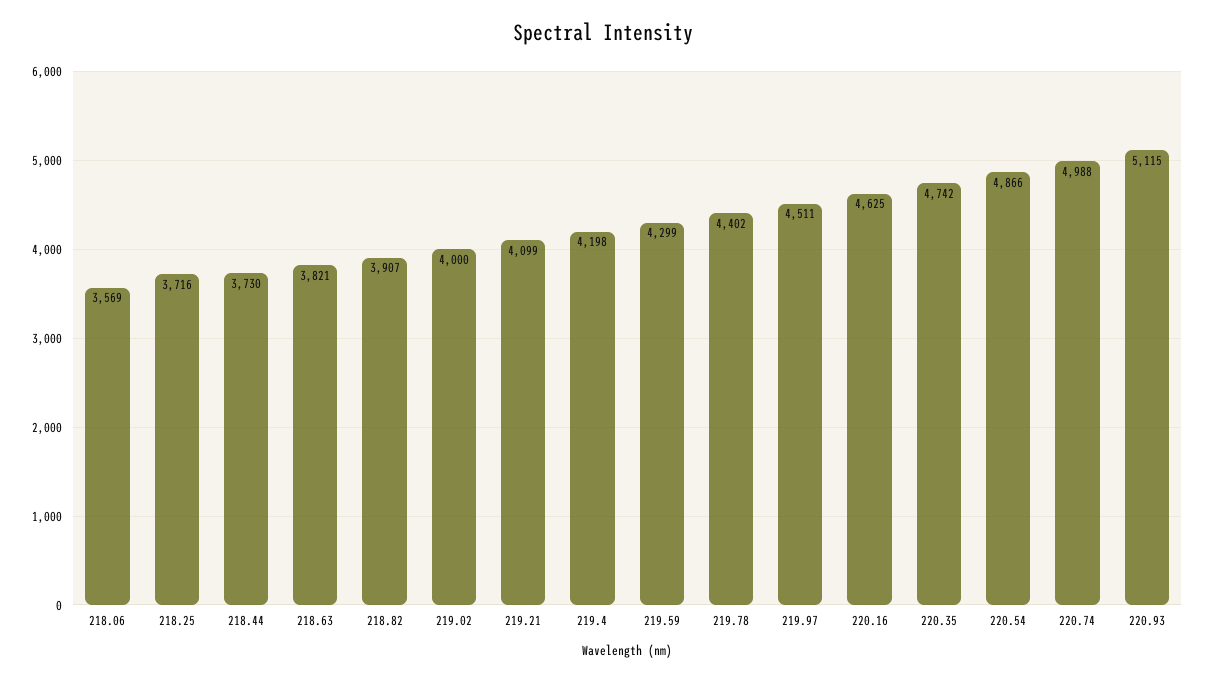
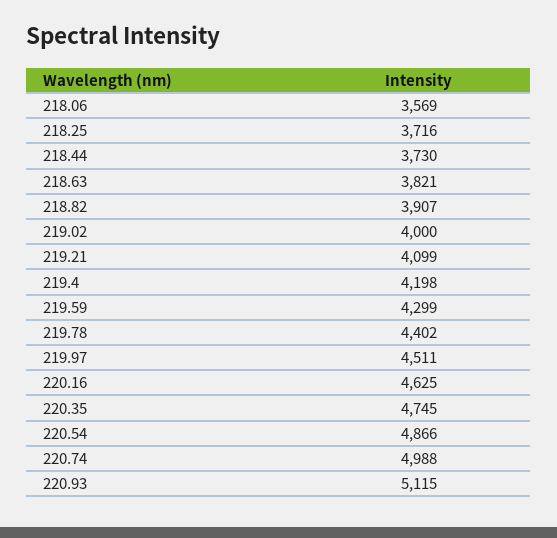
220.35: 4742 -> 4745

